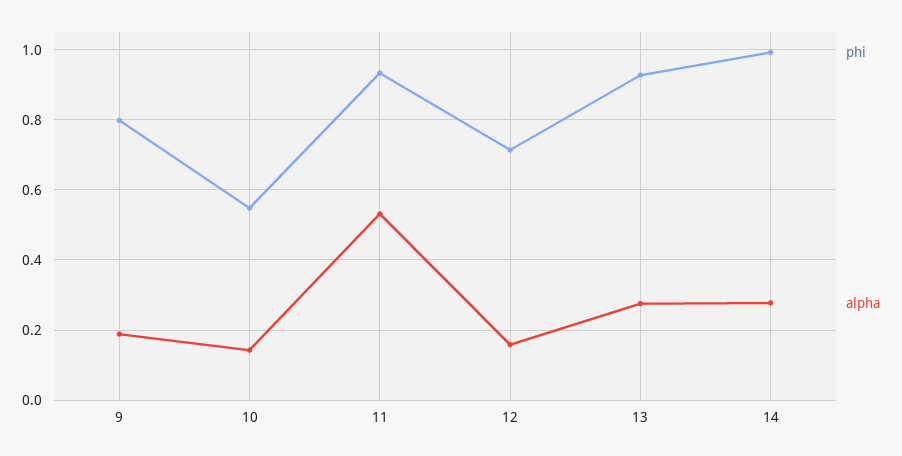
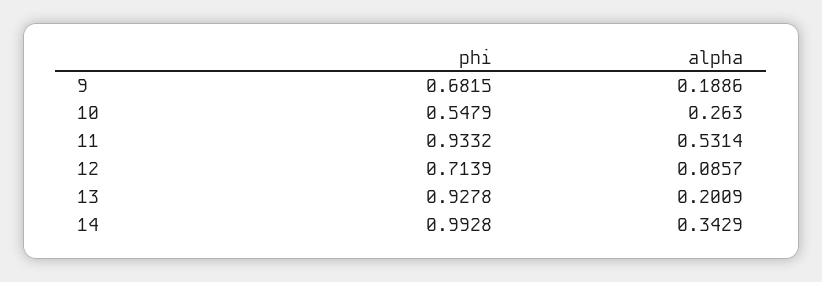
phi, 9: 0.8 -> 0.6815
alpha, 10: 0.14 -> 0.263
alpha, 12: 0.16 -> 0.0857
alpha, 13: 0.28 -> 0.2009
alpha, 14: 0.28 -> 0.3429

